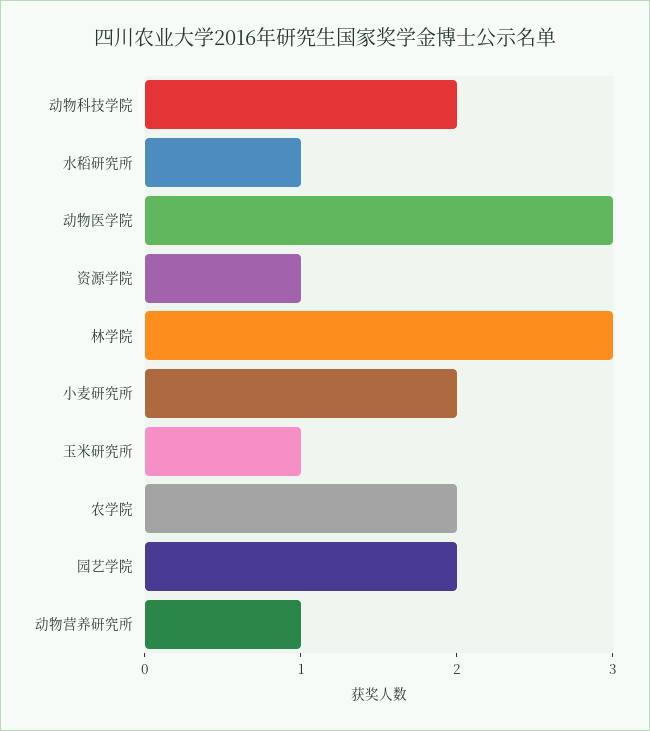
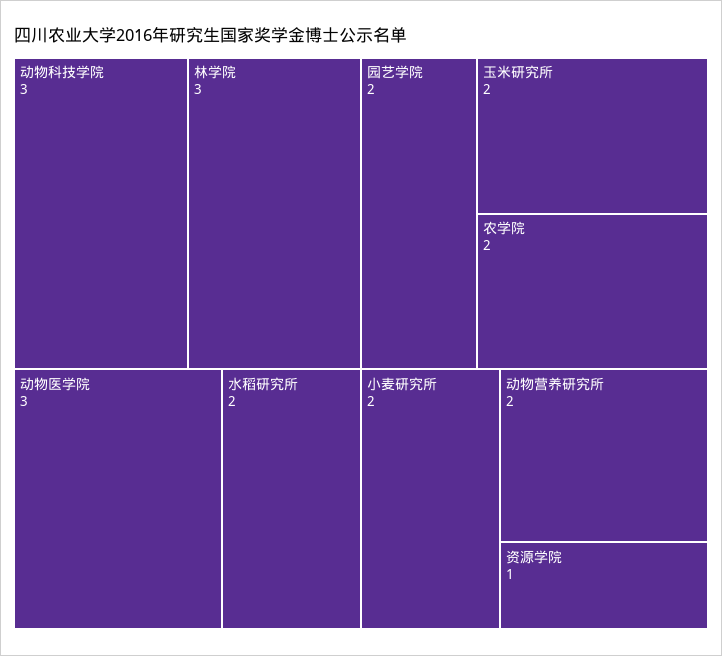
动物科技学院: 2 -> 3
水稻研究所: 1 -> 2
玉米研究所: 1 -> 2
动物营养研究所: 1 -> 2

